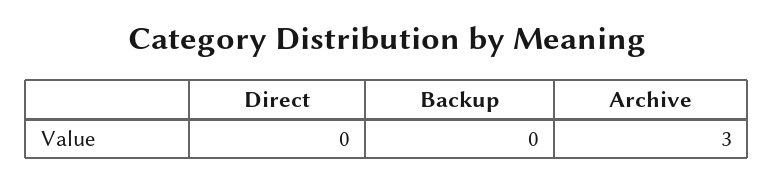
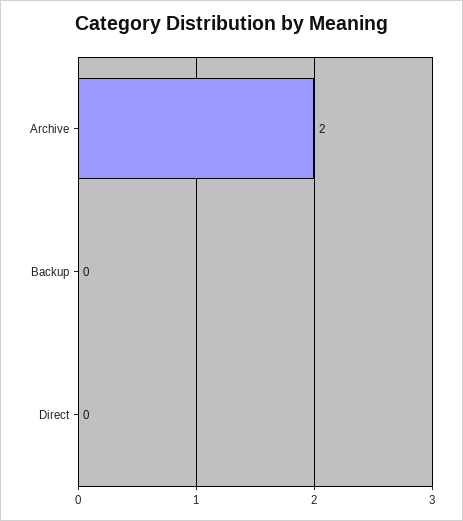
Archive: 3 -> 2

